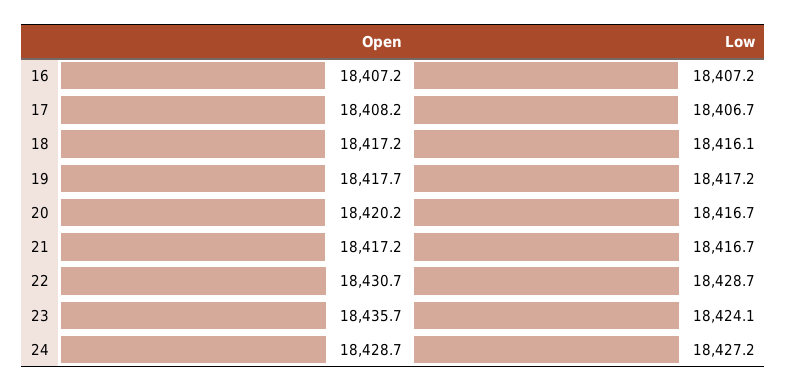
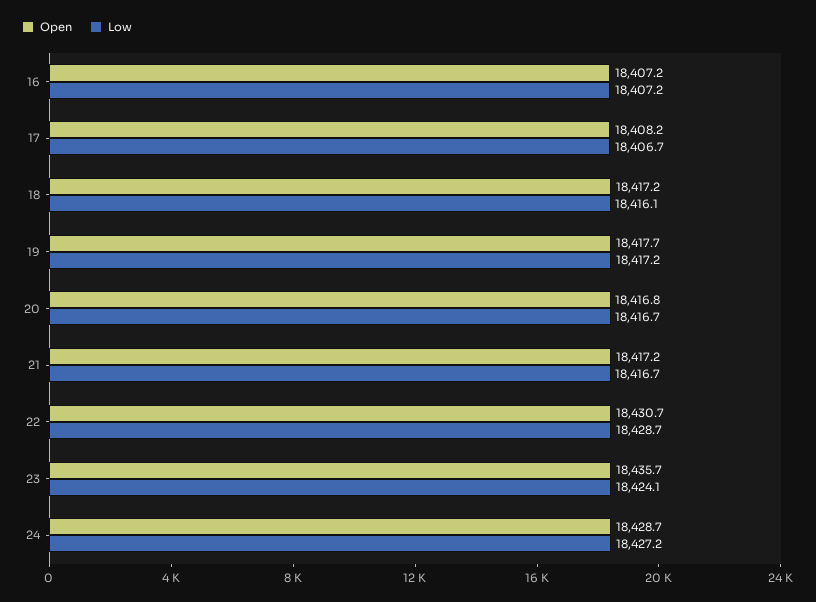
Open, 20: 18420.2 -> 18416.8

